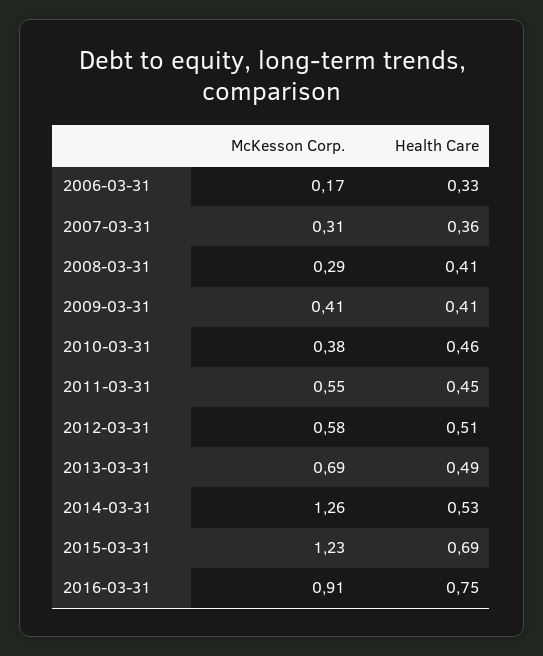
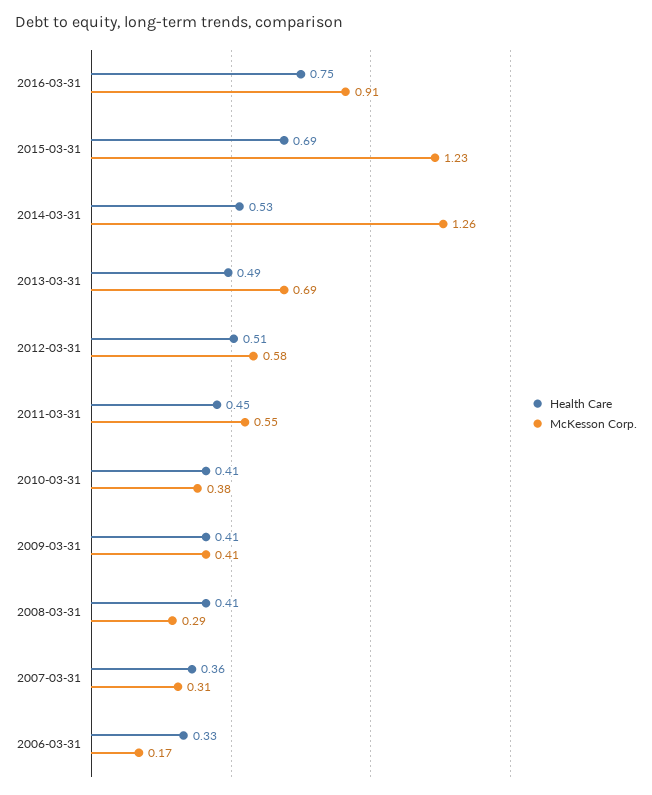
Health Care, 2010-03-31: 0.46 -> 0.41

